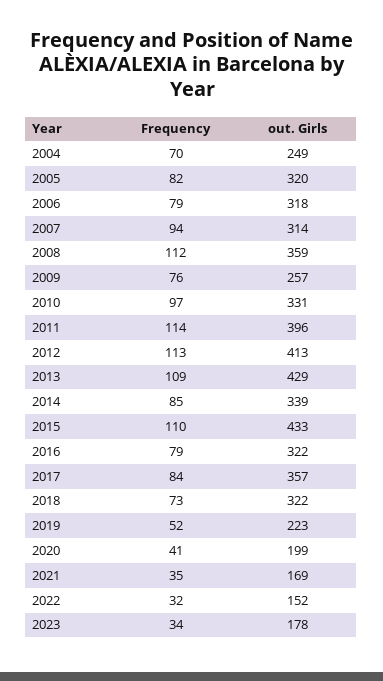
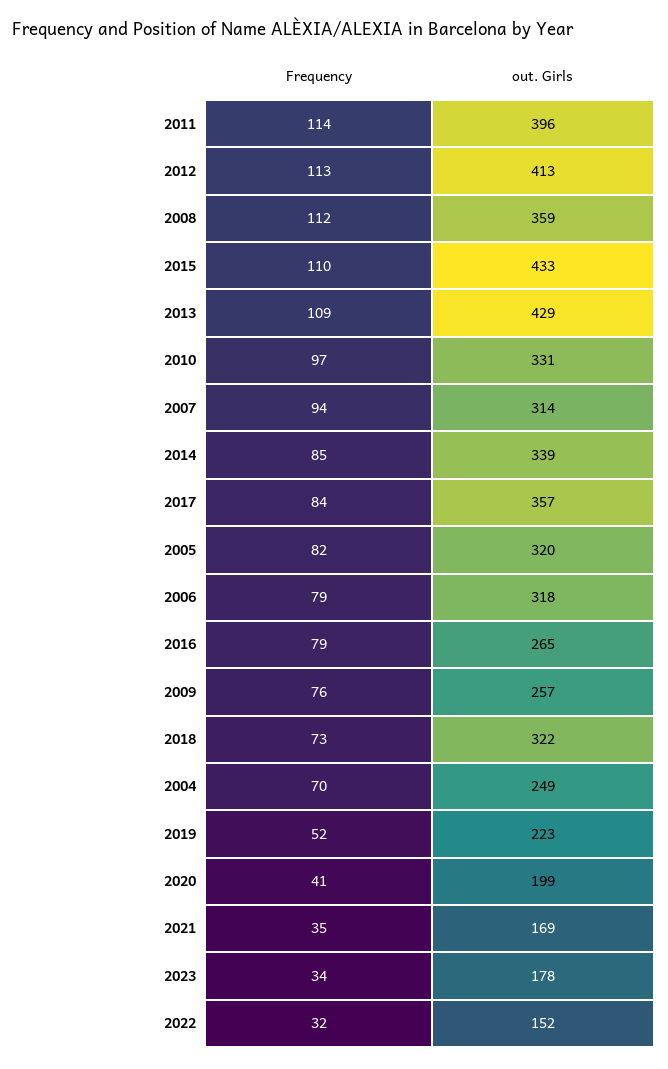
out. Girls, 2016: 322 -> 265

